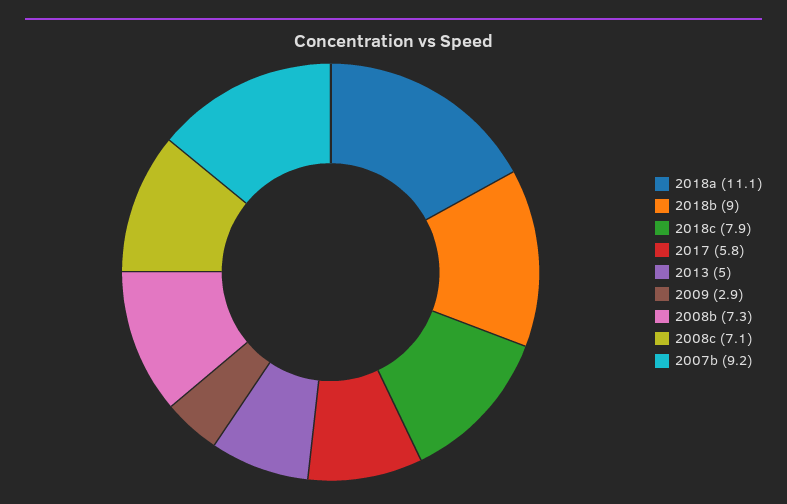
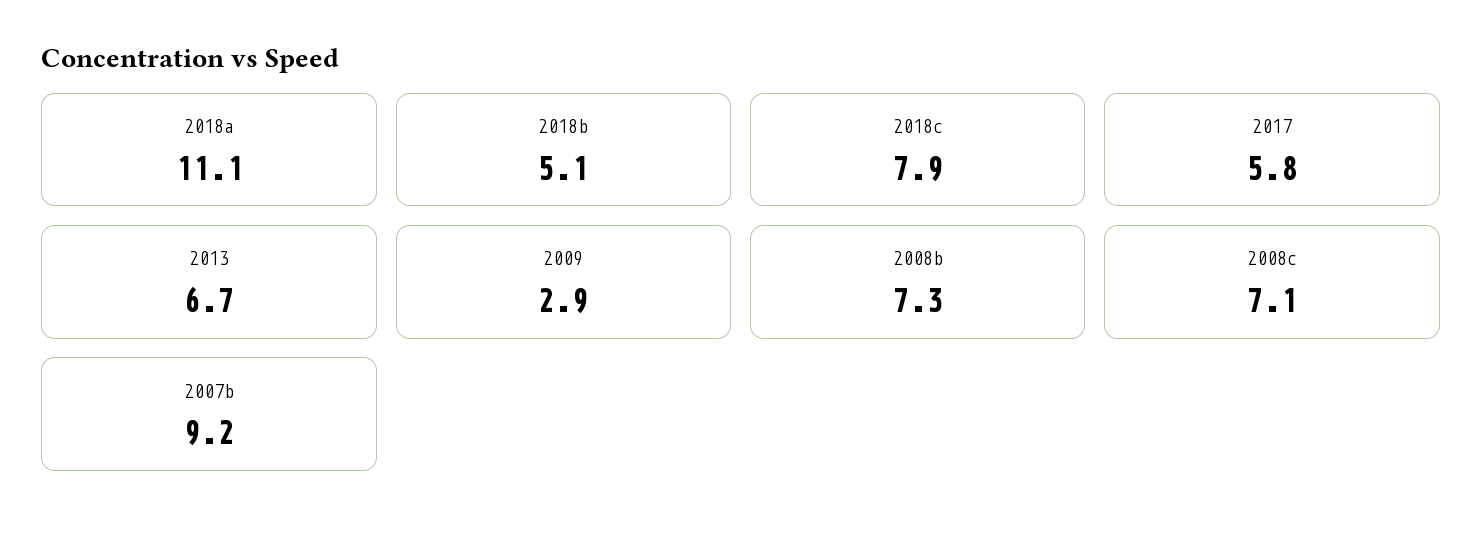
2018b: 9 -> 5.1
2013: 5 -> 6.7

